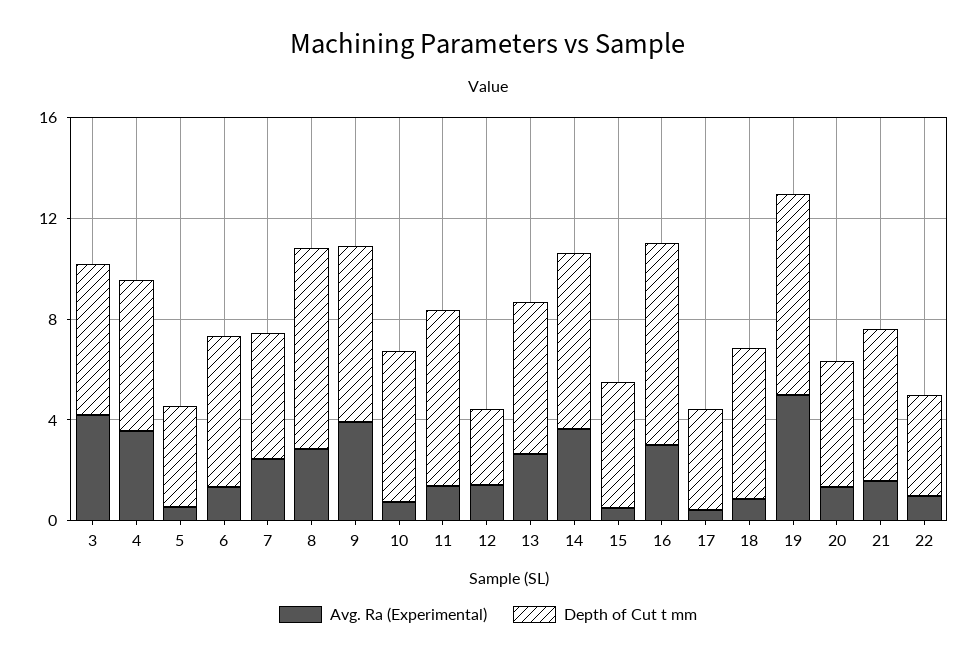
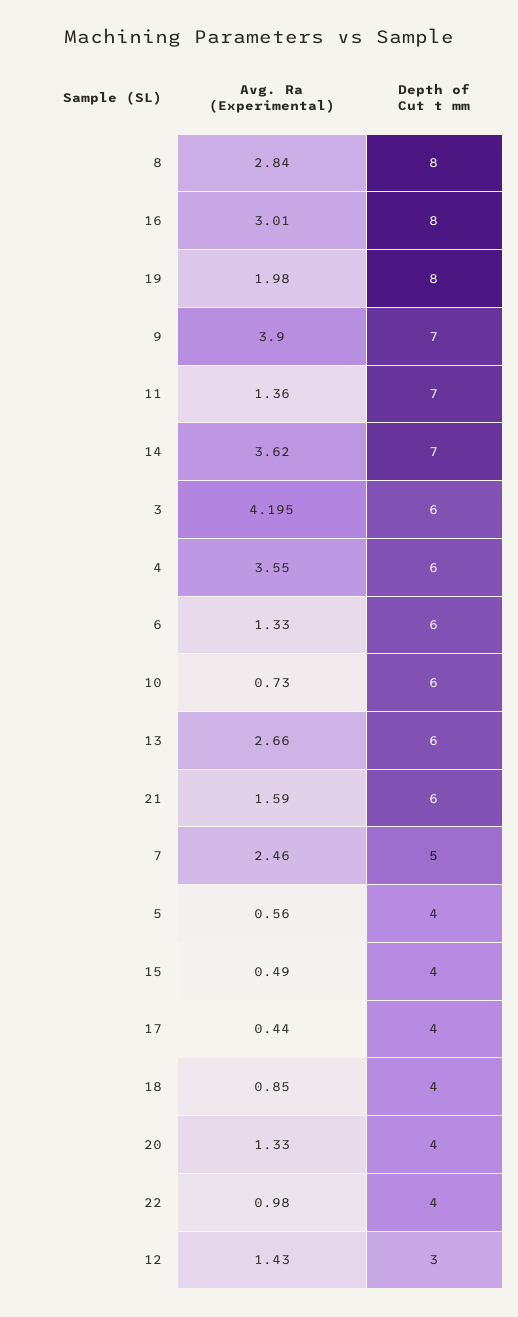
Depth of Cut t mm, 15: 5 -> 4
Depth of Cut t mm, 18: 6 -> 4
Avg. Ra (Experimental), 19: 5 -> 1.98
Depth of Cut t mm, 20: 5 -> 4

